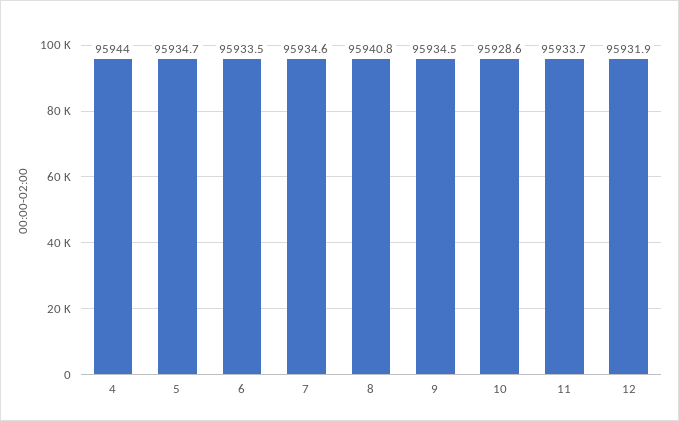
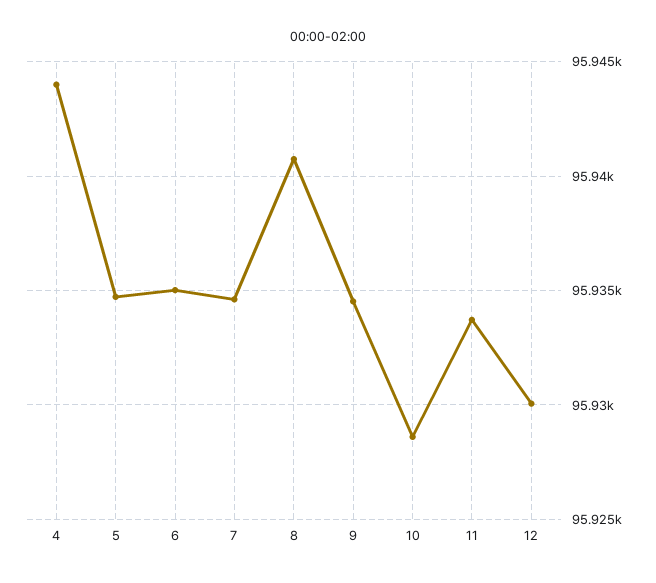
6: 95933.5 -> 95935
12: 95931.9 -> 95930

